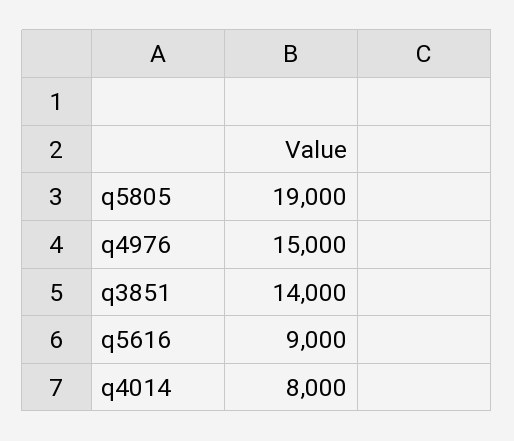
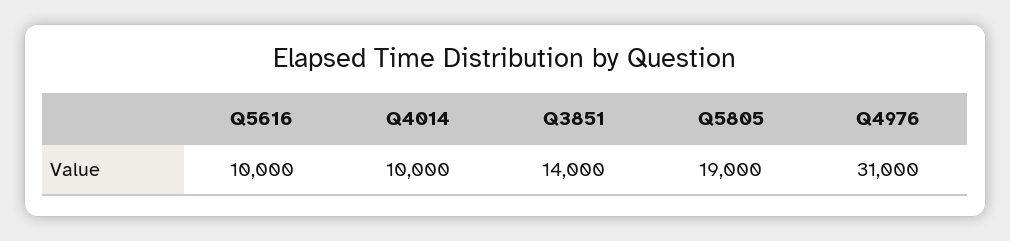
q4976: 15000 -> 31000
q5616: 9000 -> 10000
q4014: 8000 -> 10000

